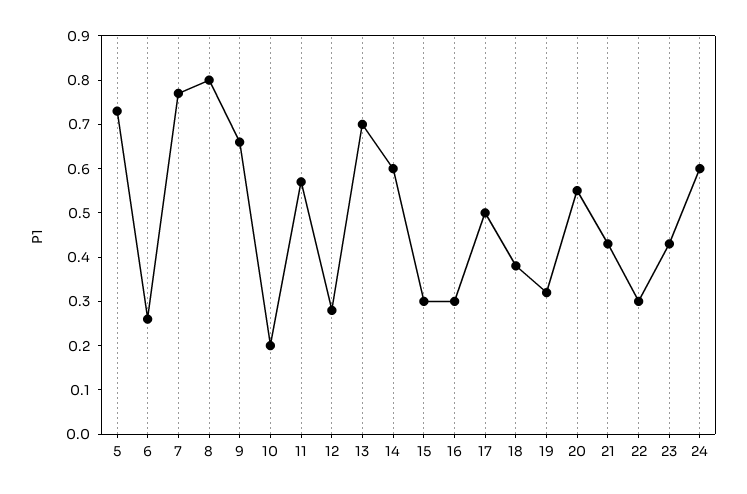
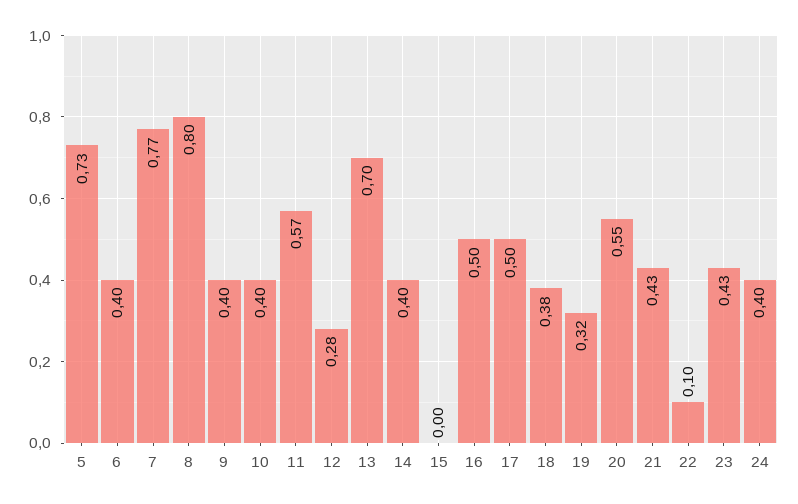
6: 0.25 -> 0.4
9: 0.65 -> 0.4
10: 0.2 -> 0.4
14: 0.6 -> 0.4
15: 0.3 -> 0
16: 0.3 -> 0.5
22: 0.3 -> 0.1
24: 0.6 -> 0.4

